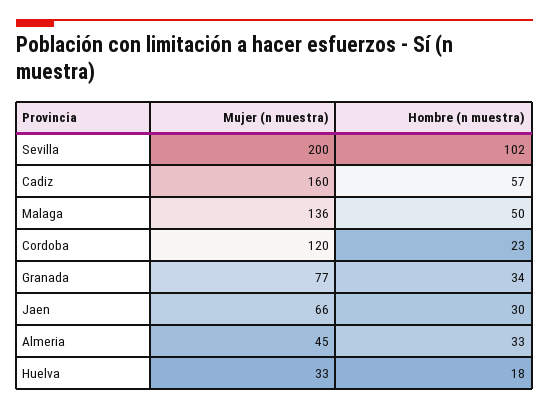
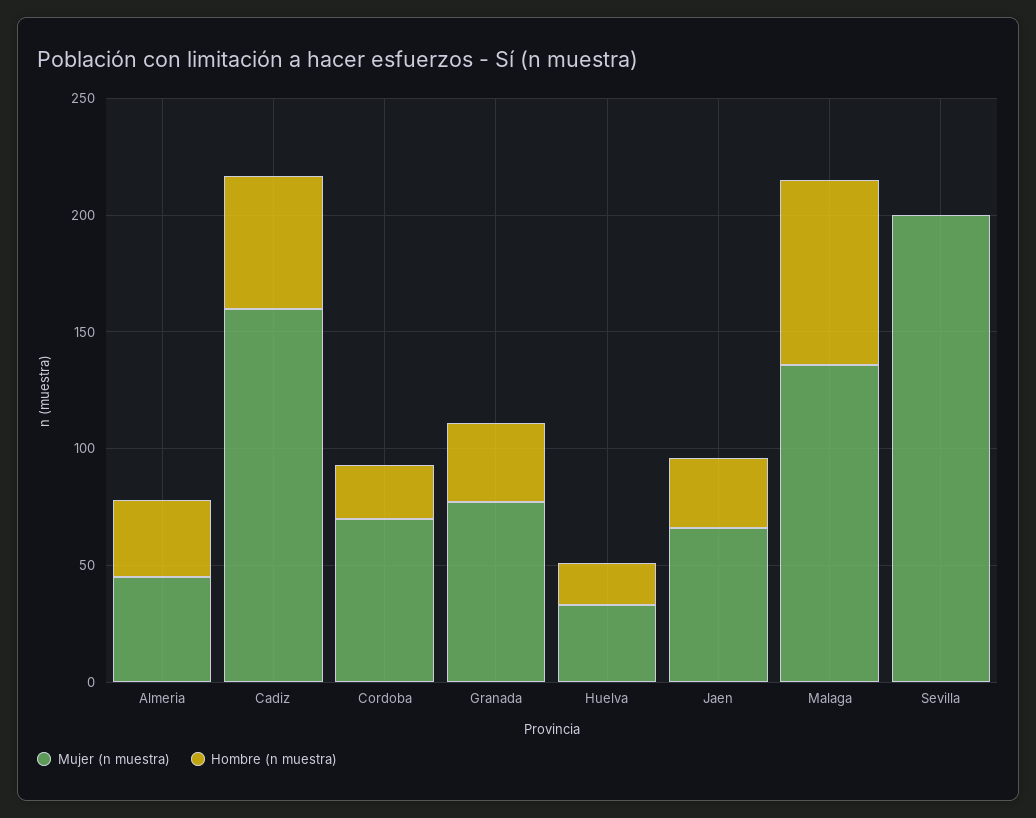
Hombre (n muestra), Sevilla: 102 -> 0
Hombre (n muestra), Malaga: 50 -> 80
Mujer (n muestra), Cordoba: 120 -> 70

